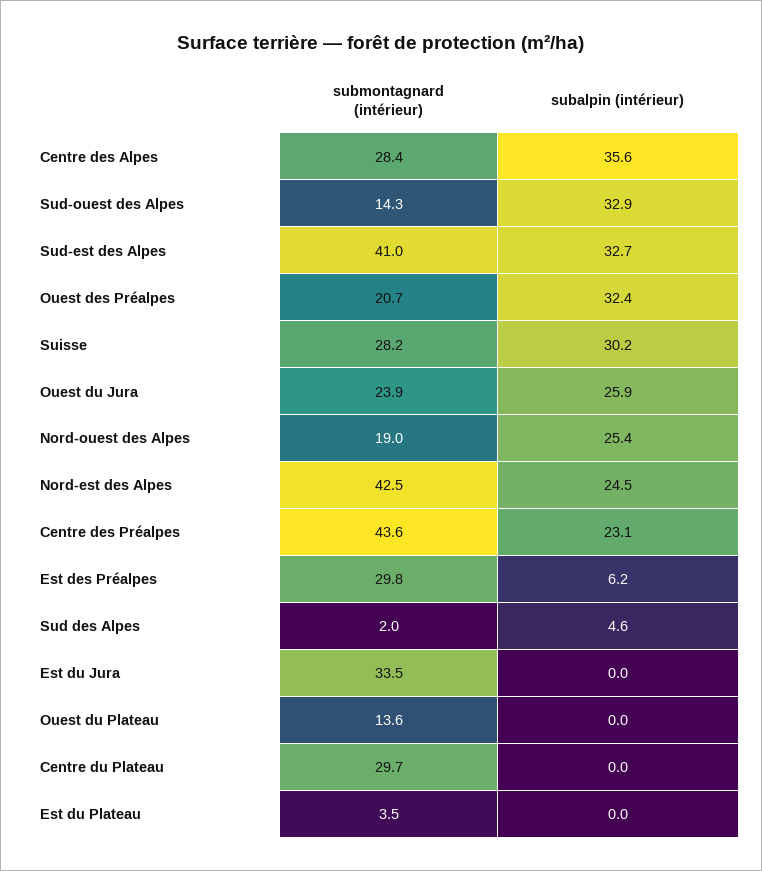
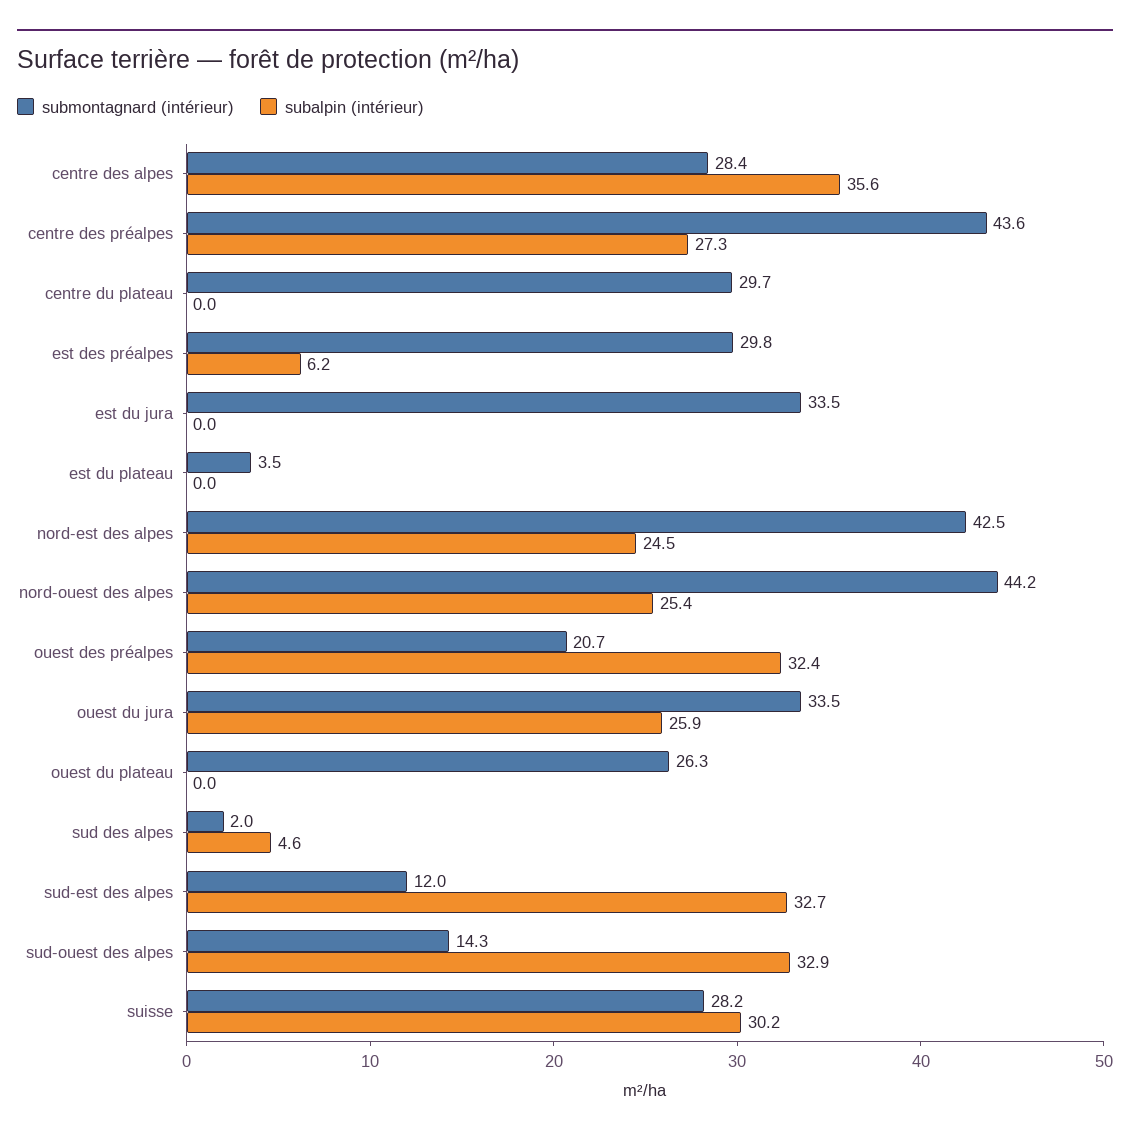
submontagnard (intérieur), Sud-est des Alpes: 41 -> 12
submontagnard (intérieur), Ouest du Jura: 23.9 -> 33.5
submontagnard (intérieur), Nord-ouest des Alpes: 19 -> 44.2
subalpin (intérieur), Centre des Préalpes: 23.1 -> 27.3
submontagnard (intérieur), Ouest du Plateau: 13.6 -> 26.3

